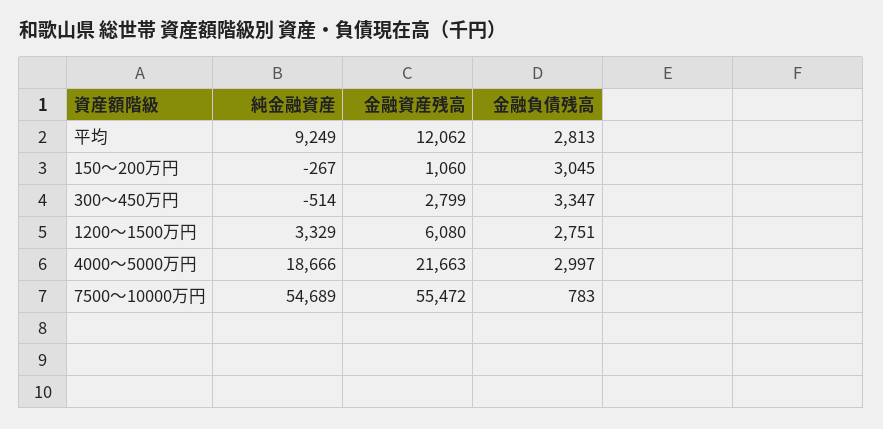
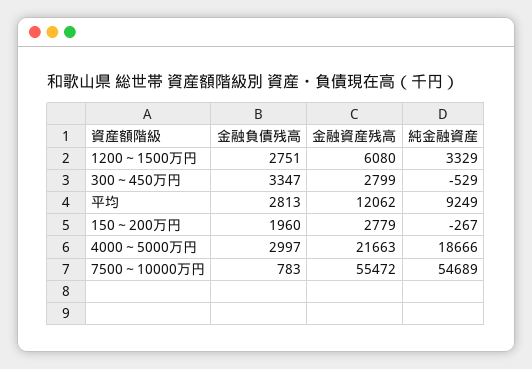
金融資産残高, 150～200万円: 1060 -> 2779
金融負債残高, 150～200万円: 3045 -> 1960
純金融資産, 300～450万円: -514 -> -529

